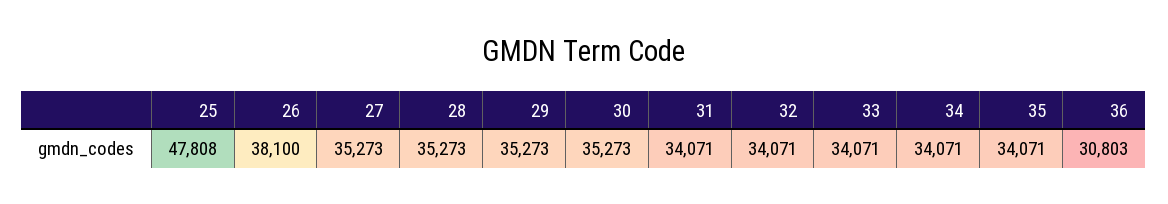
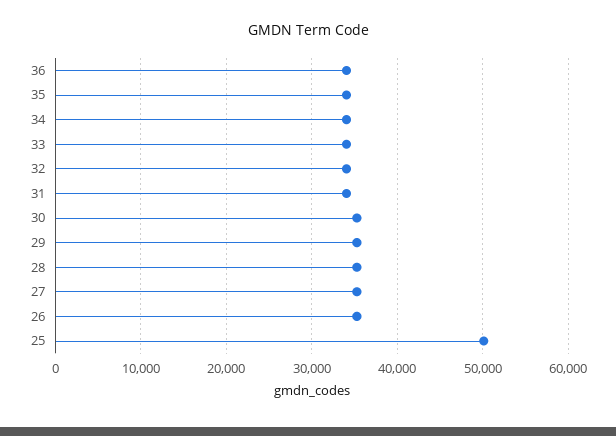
25: 47808 -> 50000
26: 38100 -> 35000
36: 30803 -> 34000

